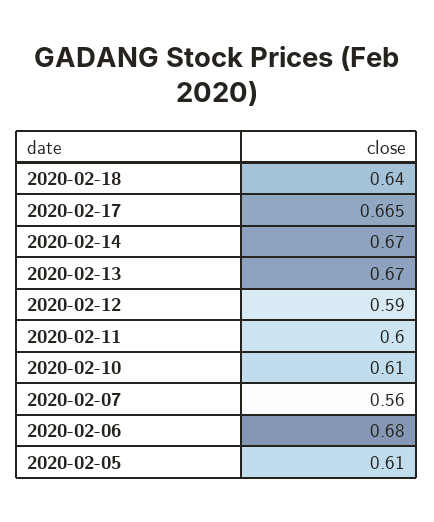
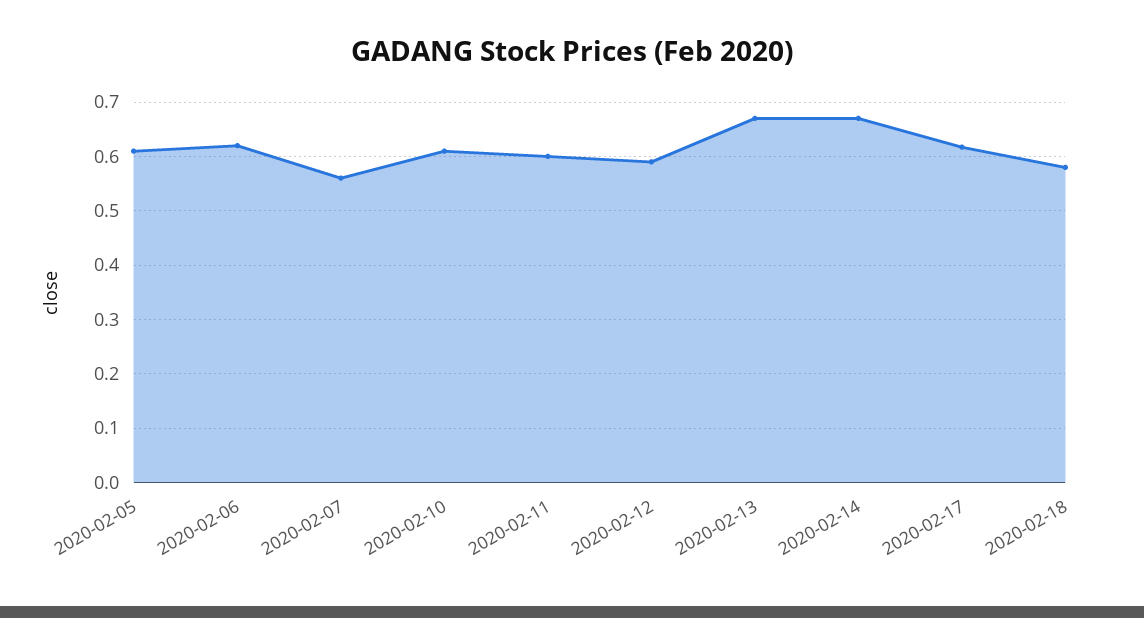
2020-02-18: 0.64 -> 0.58
2020-02-17: 0.665 -> 0.62
2020-02-06: 0.68 -> 0.62

